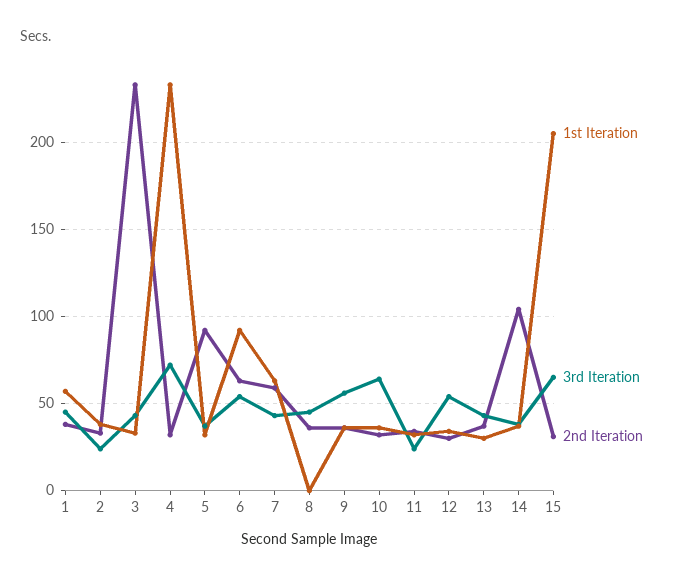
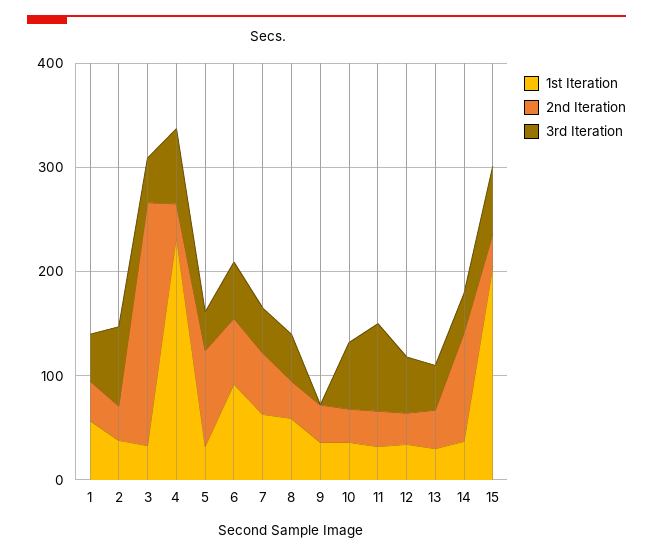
3rd Iteration, 2: 25 -> 80
1st Iteration, 8: 0 -> 60
3rd Iteration, 9: 55 -> 0
3rd Iteration, 11: 25 -> 80

